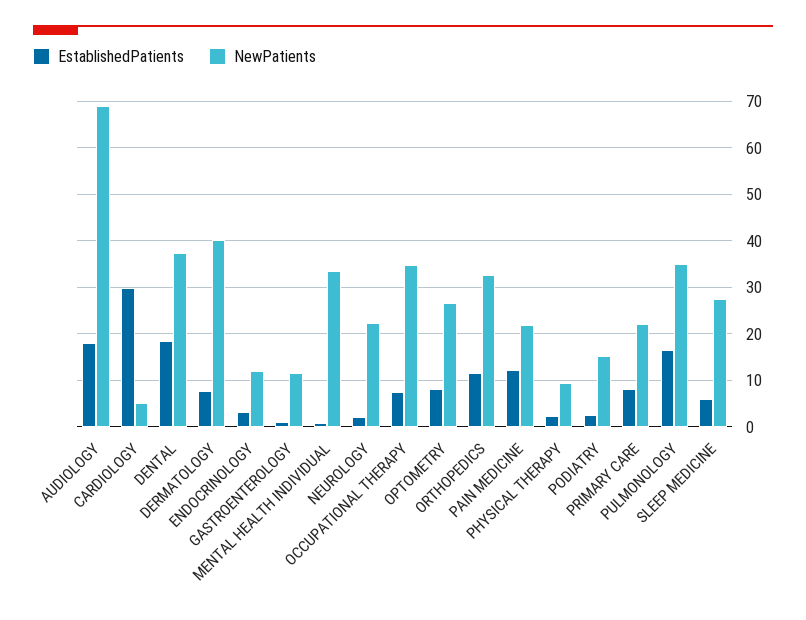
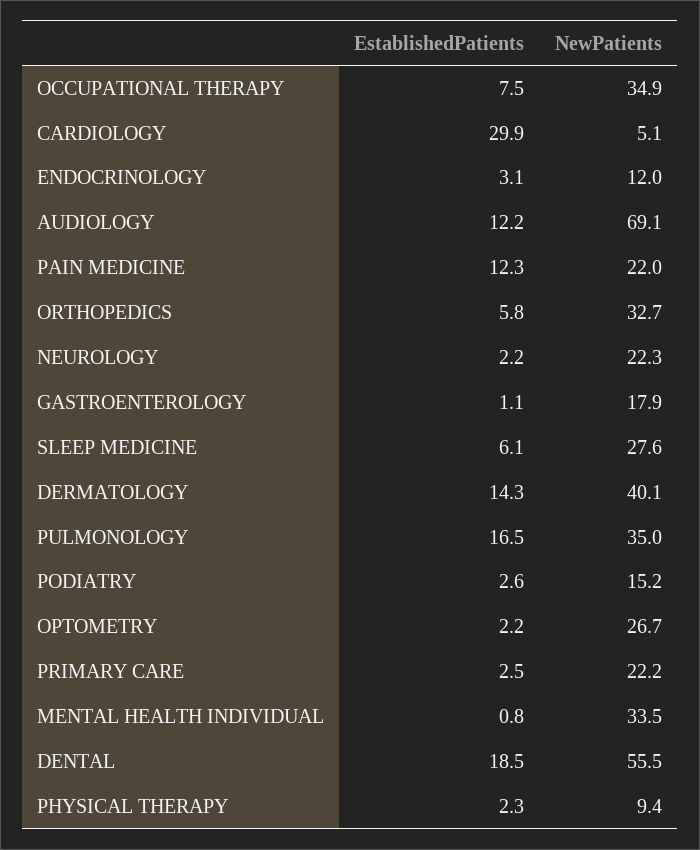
EstablishedPatients, AUDIOLOGY: 18 -> 12.2
NewPatients, DENTAL: 38 -> 55.5
EstablishedPatients, DERMATOLOGY: 8 -> 14.3
NewPatients, GASTROENTEROLOGY: 12 -> 17.9
EstablishedPatients, OPTOMETRY: 8 -> 2.2
EstablishedPatients, ORTHOPEDICS: 12 -> 5.8
EstablishedPatients, PRIMARY CARE: 8 -> 2.5

